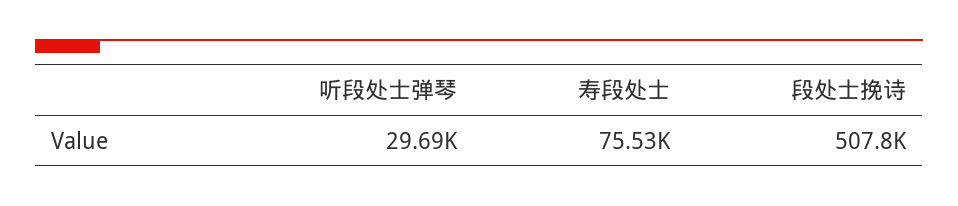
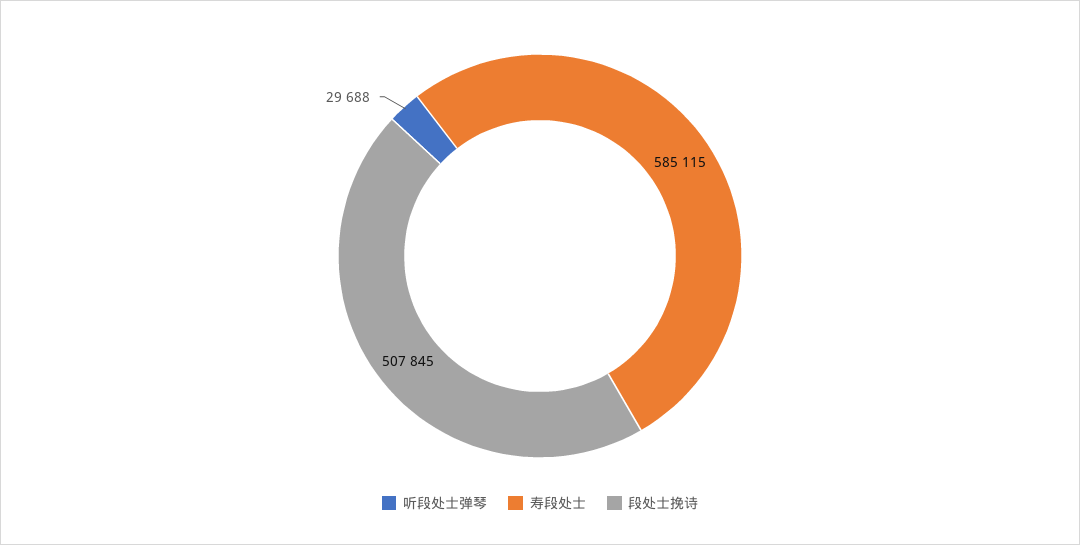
寿段处士: 75530 -> 585115

